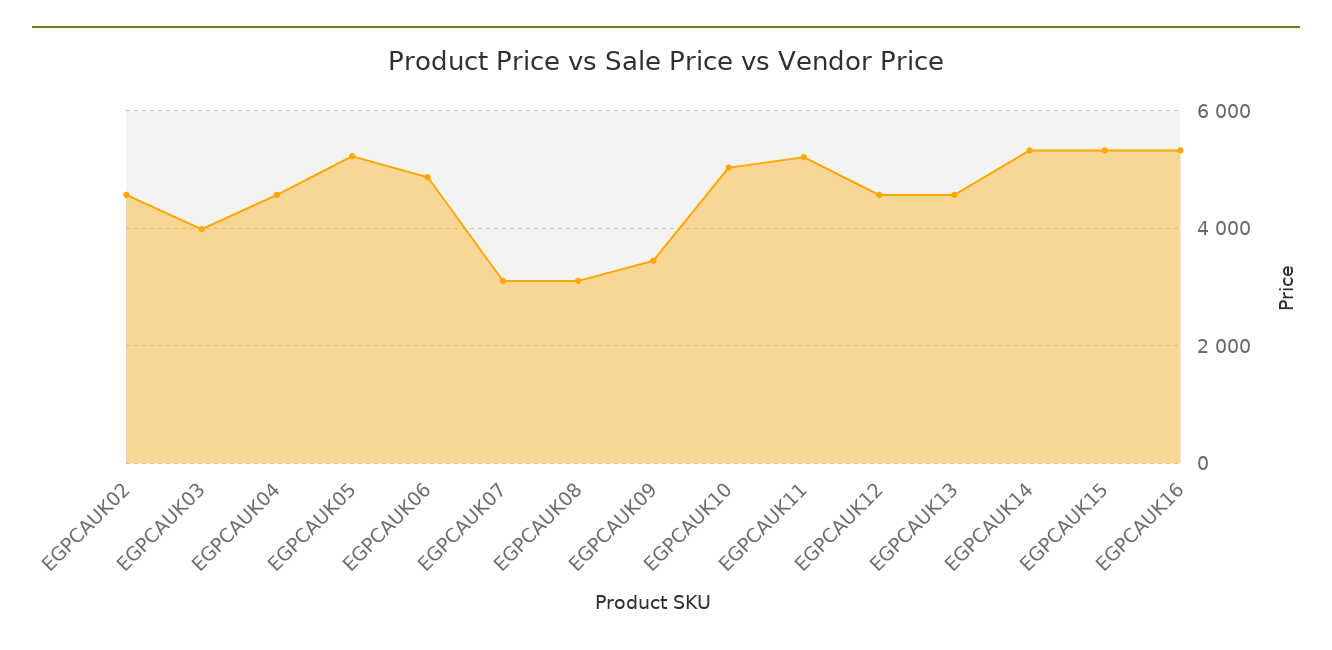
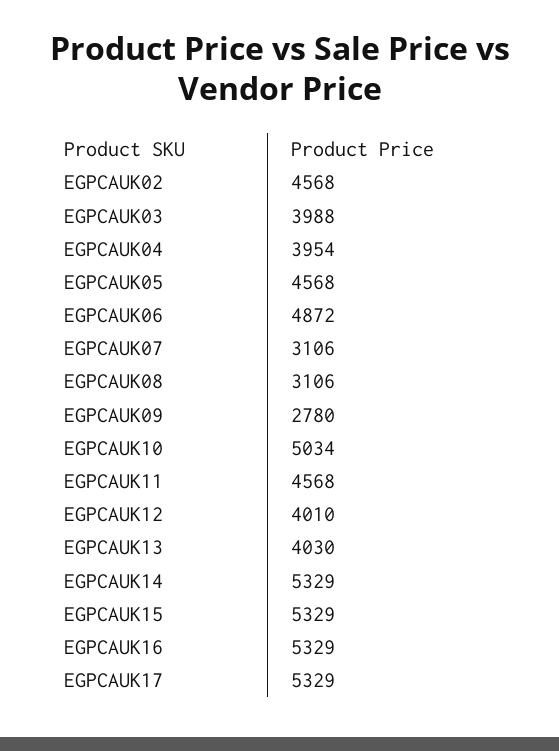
EGPCAUK04: 4600 -> 3954
EGPCAUK05: 5200 -> 4568
EGPCAUK09: 3400 -> 2780
EGPCAUK11: 5200 -> 4568
EGPCAUK12: 4600 -> 4010
EGPCAUK13: 4600 -> 4030
EGPCAUK17: none -> 5329

